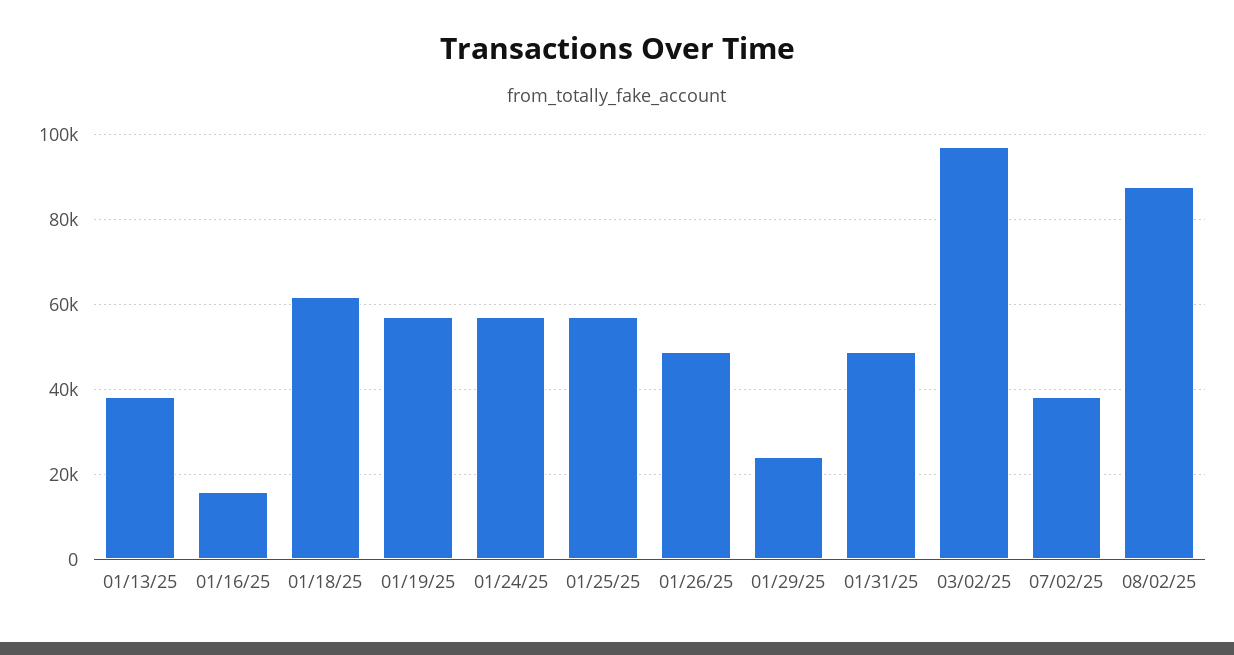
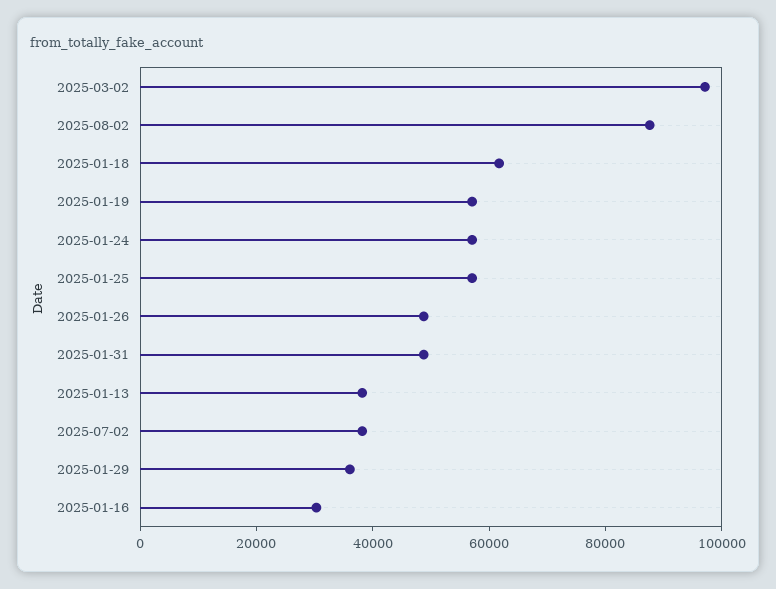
01/16/25: 16000 -> 30000
01/29/25: 24000 -> 35000

